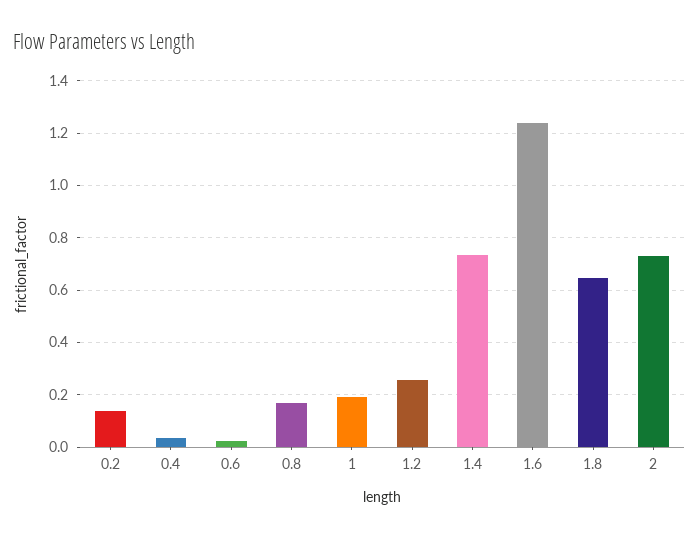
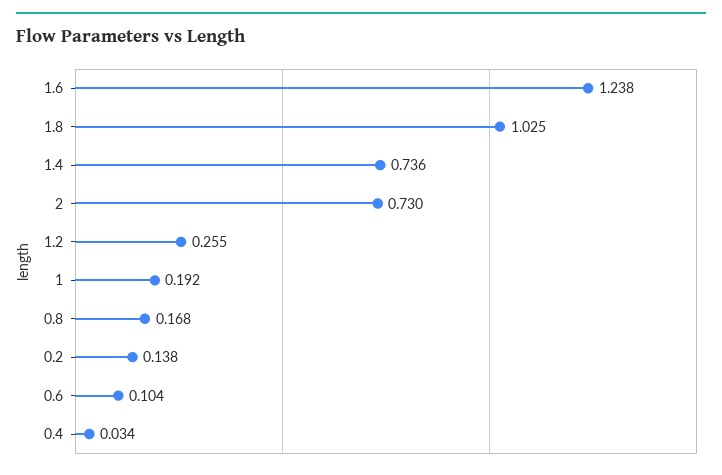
0.6: 0.025 -> 0.104
1.8: 0.65 -> 1.025

